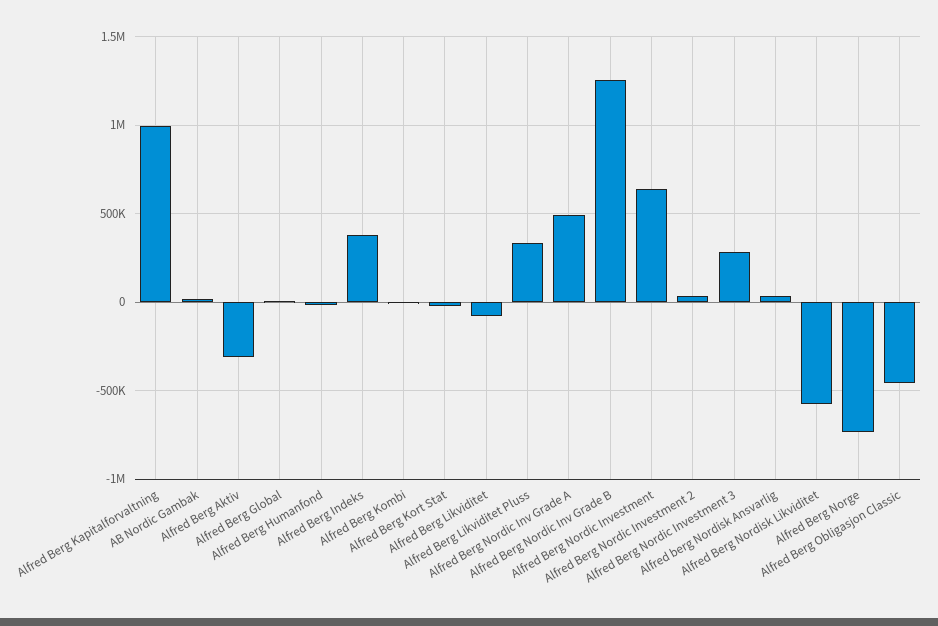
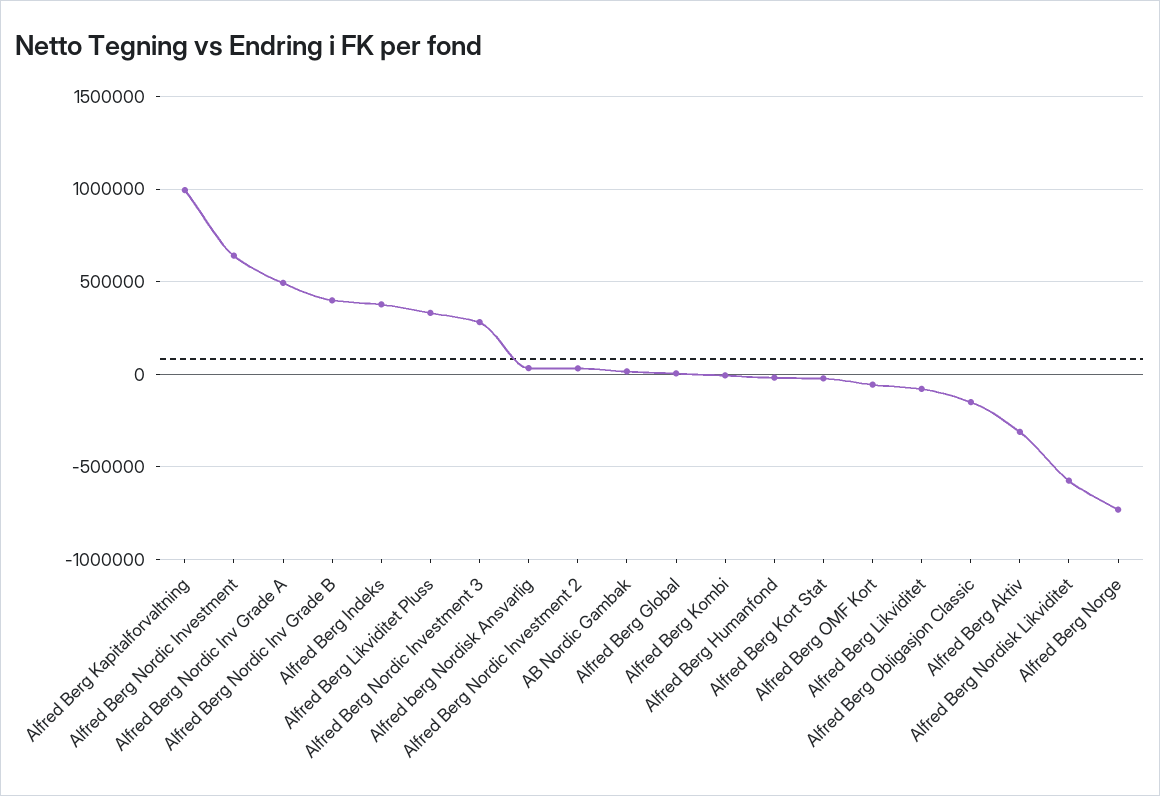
Alfred Berg Nordic Inv Grade B: 1250000 -> 400000
Alfred Berg Obligasjon Classic: -450000 -> -150000
Alfred Berg OMF Kort: none -> -50000

